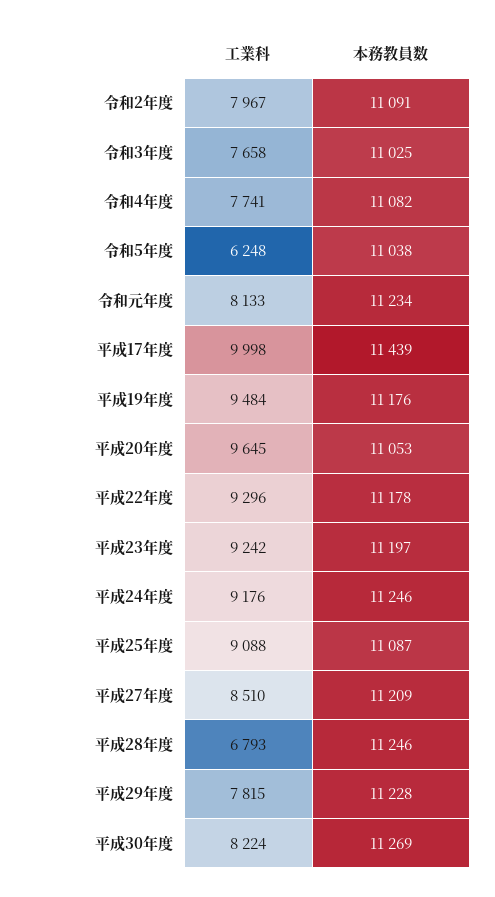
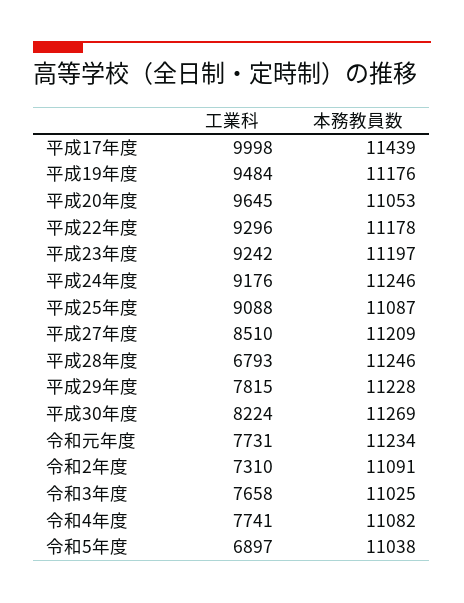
工業科, 令和2年度: 7967 -> 7310
工業科, 令和5年度: 6248 -> 6897
工業科, 令和元年度: 8133 -> 7731

